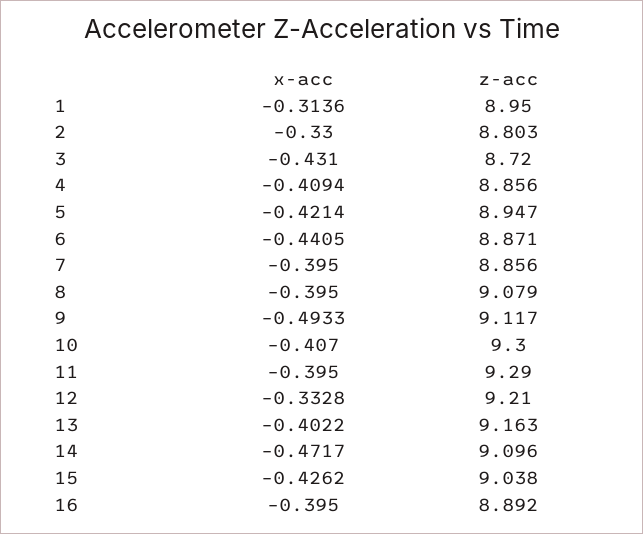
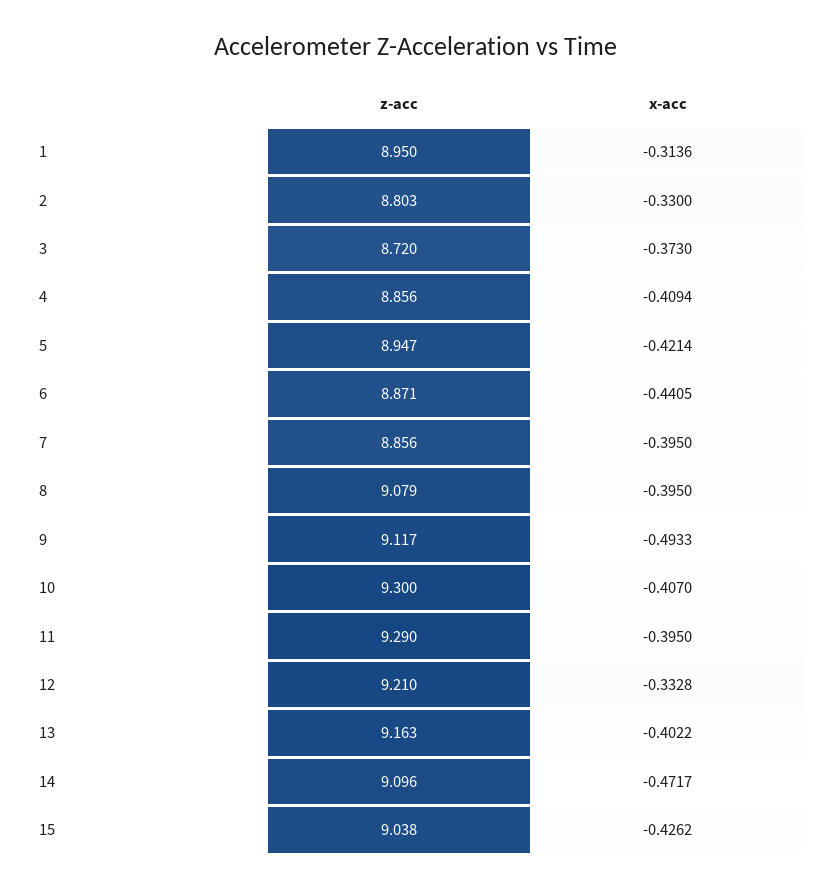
x-acc, 3: -0.431 -> -0.373
x-acc, 16: -0.395 -> none
z-acc, 16: 8.892 -> none

